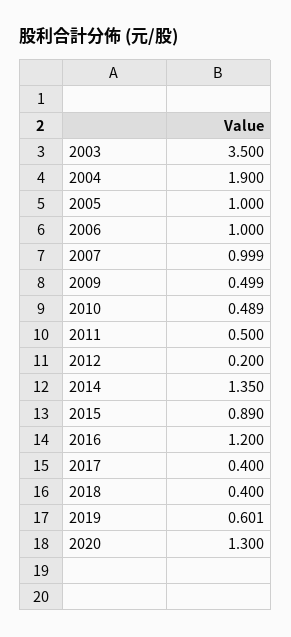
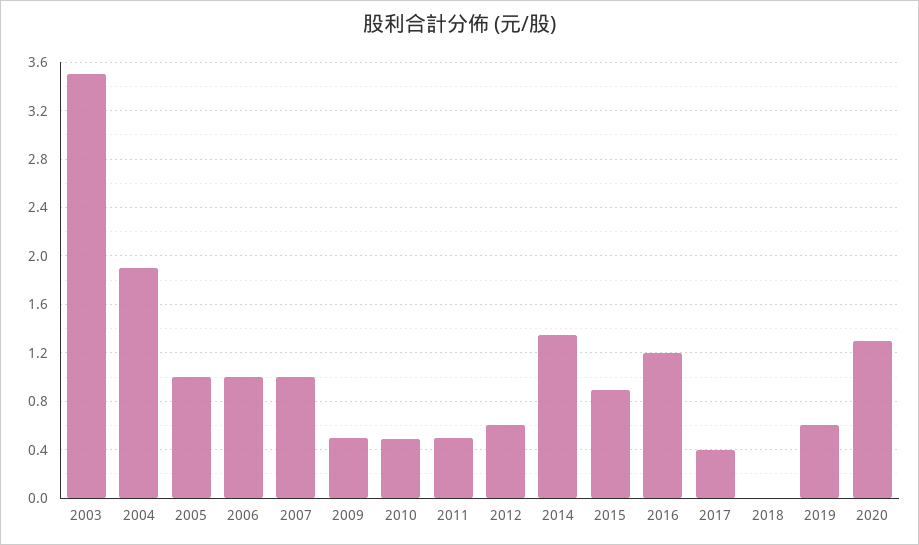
2012: 0.2 -> 0.6
2018: 0.4 -> 0

